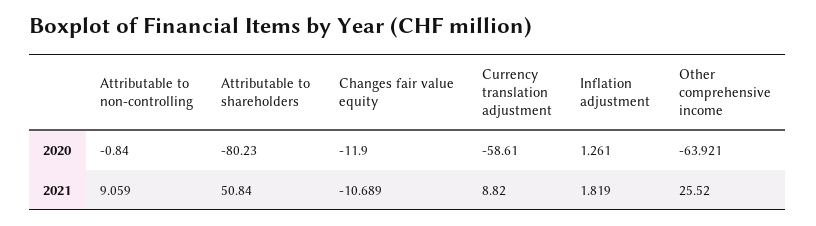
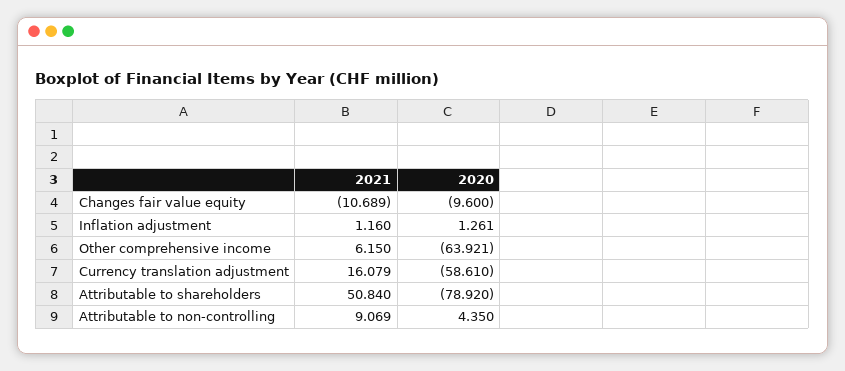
Attributable to non-controlling, 2020: -0.84 -> 4.35
Attributable to shareholders, 2020: -80.23 -> -78.92
Changes fair value equity, 2020: -11.9 -> -9.6
Attributable to non-controlling, 2021: 9.059 -> 9.069
Currency translation adjustment, 2021: 8.82 -> 16.079
Inflation adjustment, 2021: 1.819 -> 1.16
Other comprehensive income, 2021: 25.52 -> 6.15

